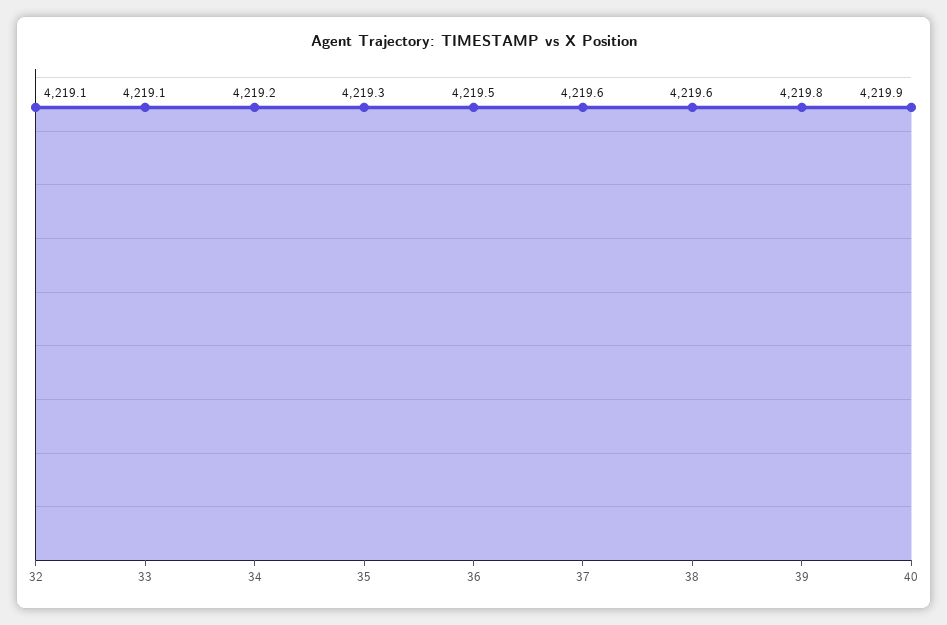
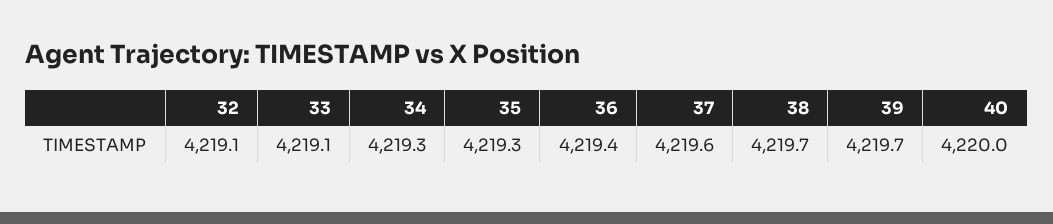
34: 4219.2 -> 4219.3
36: 4219.5 -> 4219.4
38: 4219.6 -> 4219.7
39: 4219.8 -> 4219.7
40: 4219.9 -> 4220

